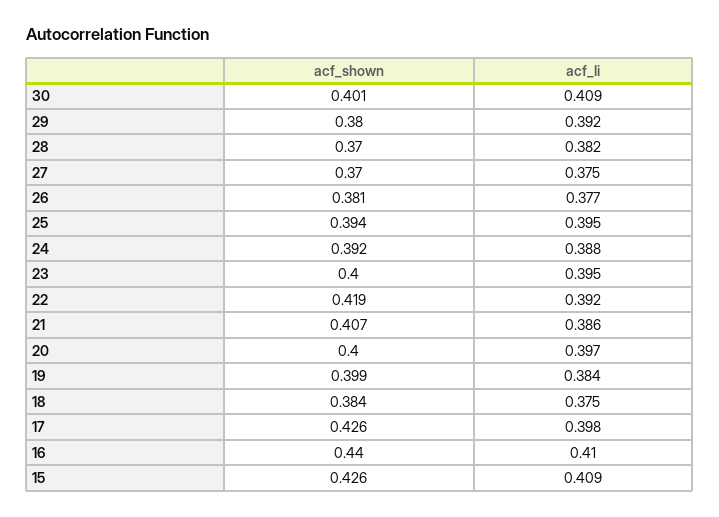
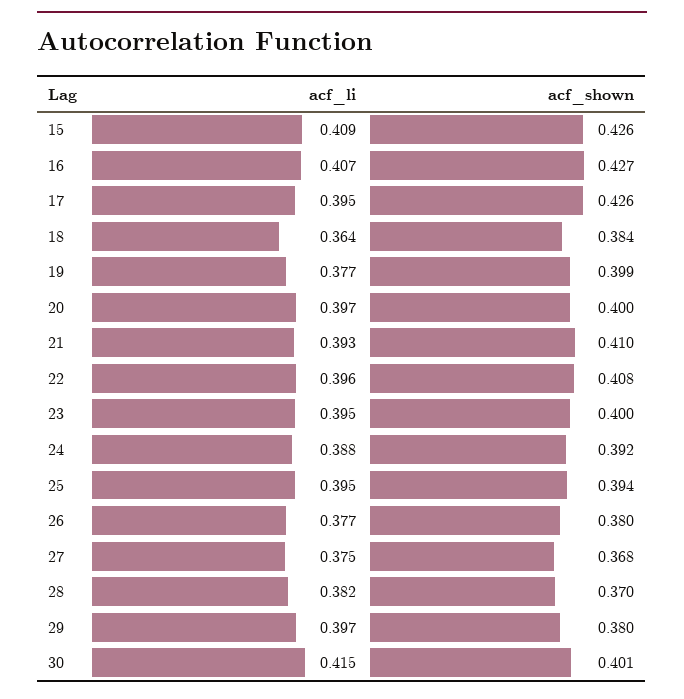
acf_li, 30: 0.409 -> 0.415
acf_li, 29: 0.392 -> 0.397
acf_shown, 27: 0.37 -> 0.368
acf_shown, 26: 0.381 -> 0.38
acf_shown, 22: 0.419 -> 0.408
acf_li, 22: 0.392 -> 0.396
acf_shown, 21: 0.407 -> 0.41
acf_li, 21: 0.386 -> 0.393
acf_li, 19: 0.384 -> 0.377
acf_li, 18: 0.375 -> 0.364
acf_li, 17: 0.398 -> 0.395
acf_shown, 16: 0.44 -> 0.427
acf_li, 16: 0.41 -> 0.407

